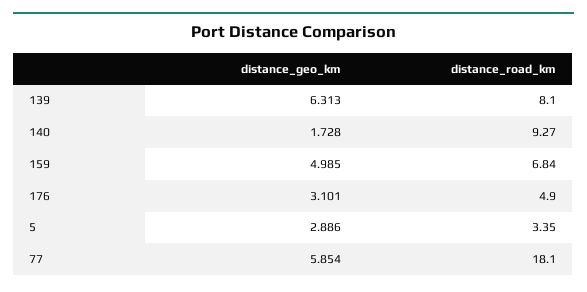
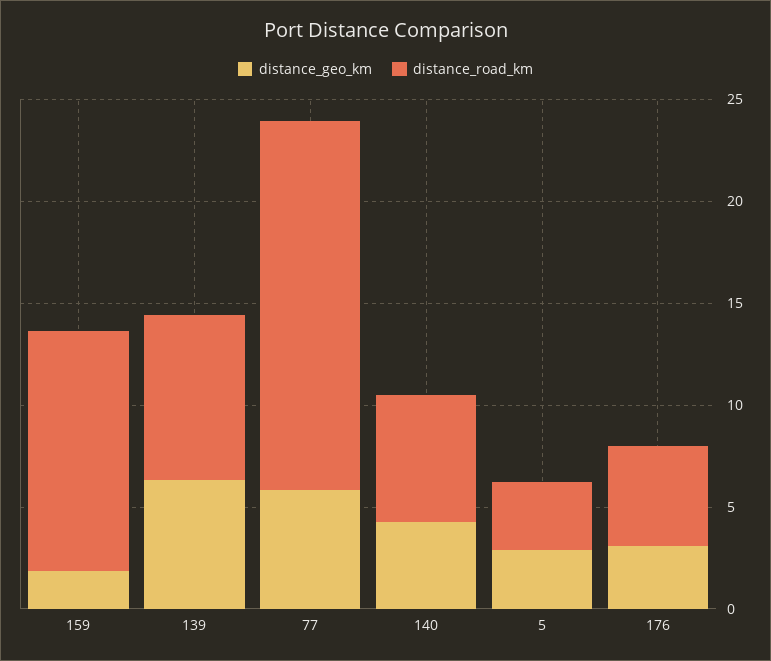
distance_geo_km, 140: 1.728 -> 4
distance_road_km, 140: 9.27 -> 6
distance_geo_km, 159: 4.985 -> 2
distance_road_km, 159: 6.84 -> 12

